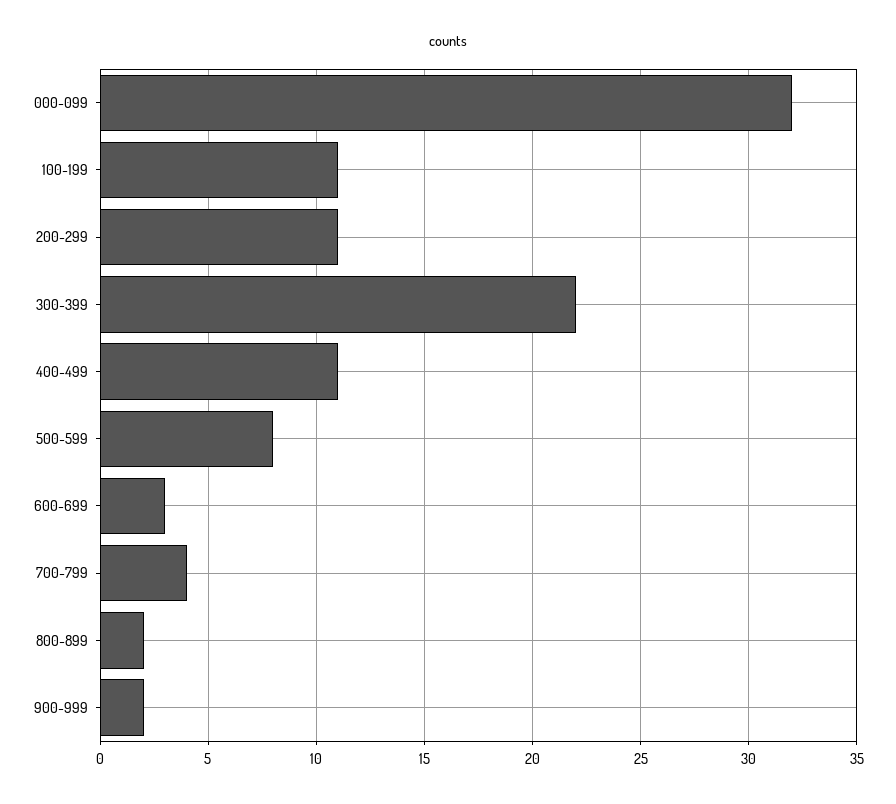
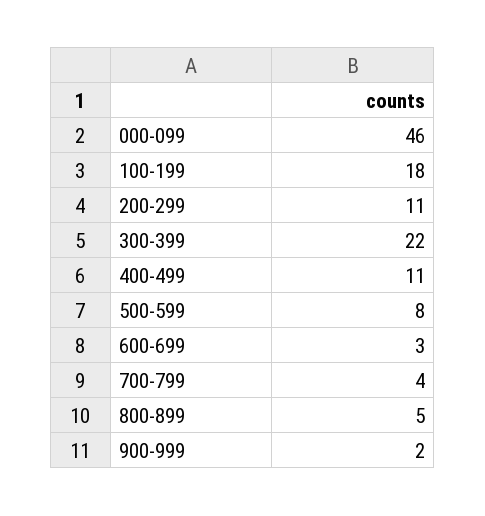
000-099: 32 -> 46
100-199: 11 -> 18
800-899: 2 -> 5

